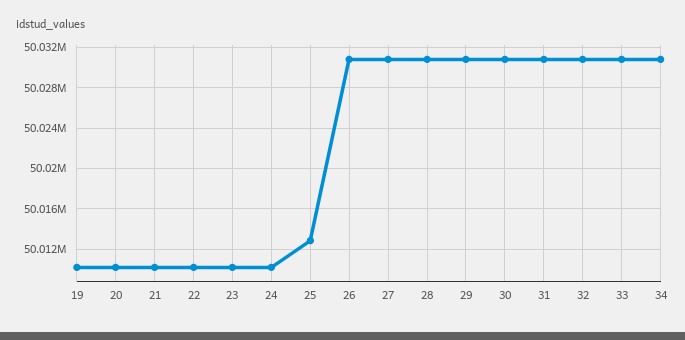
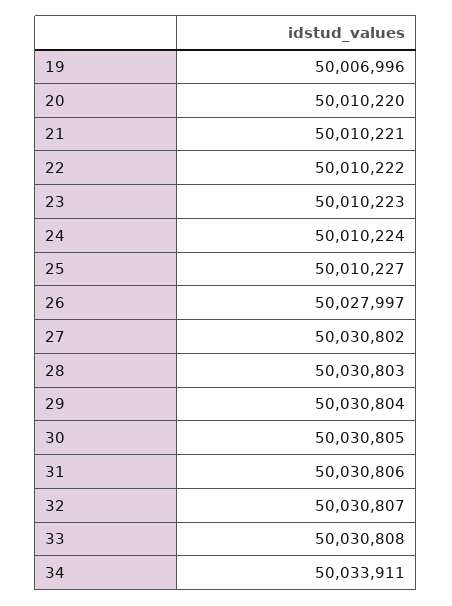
19: 50010000 -> 50006996
25: 50013000 -> 50010227
26: 50031000 -> 50027997
34: 50031000 -> 50033911

